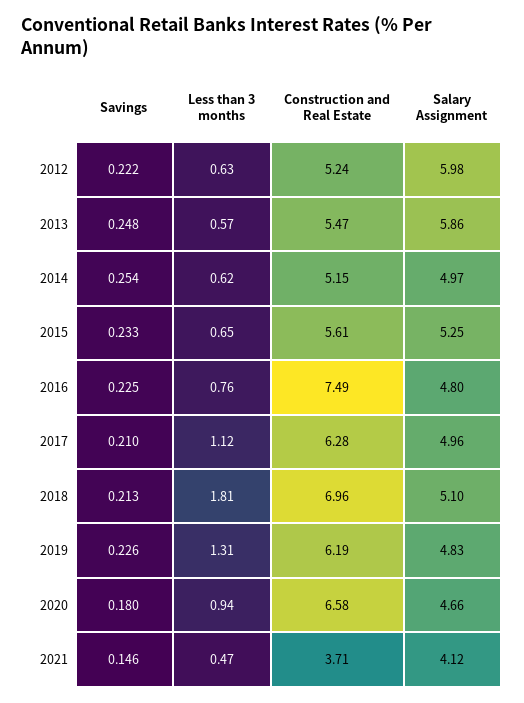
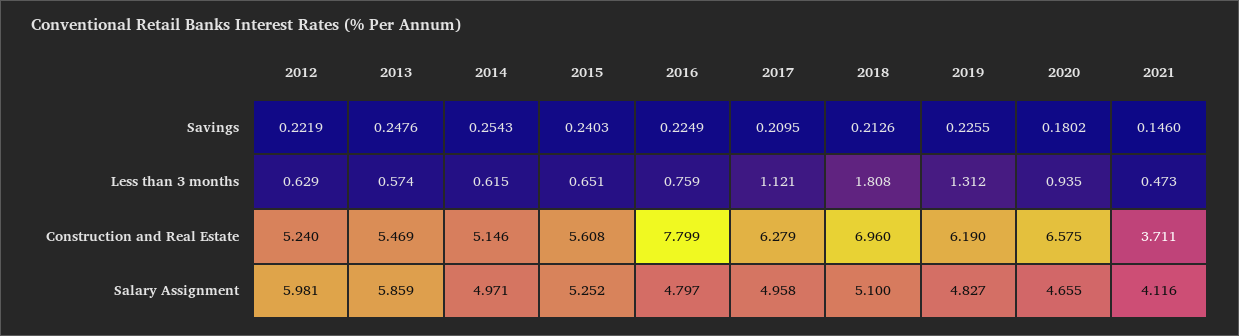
Savings, 2015: 0.233 -> 0.2403
Construction and Real Estate, 2016: 7.49 -> 7.799

